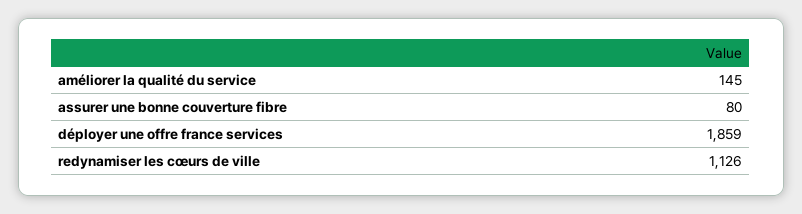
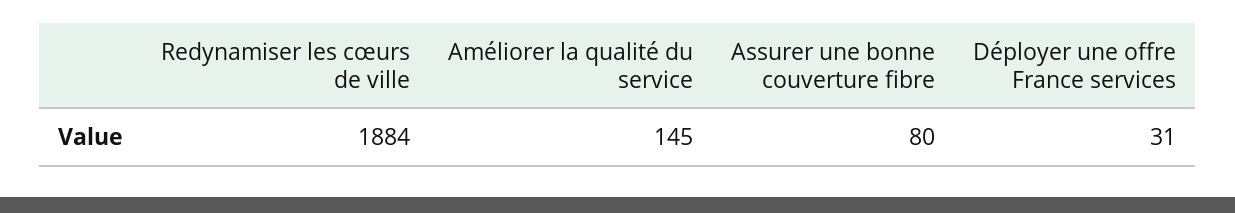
déployer une offre france services: 1859 -> 31
redynamiser les cœurs de ville: 1126 -> 1884

